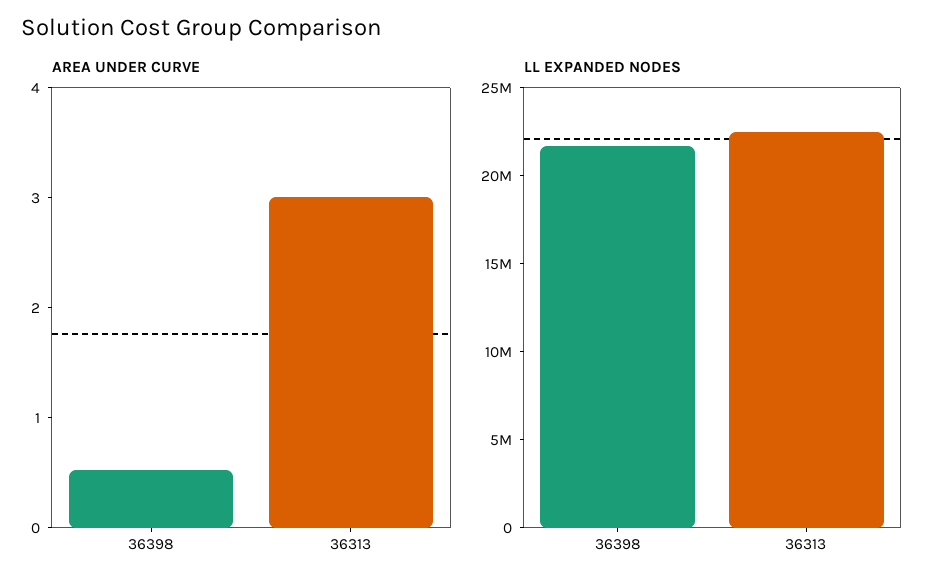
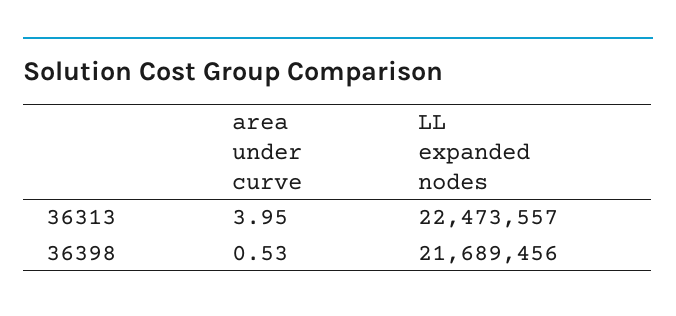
AREA UNDER CURVE, 36313: 3 -> 3.95

